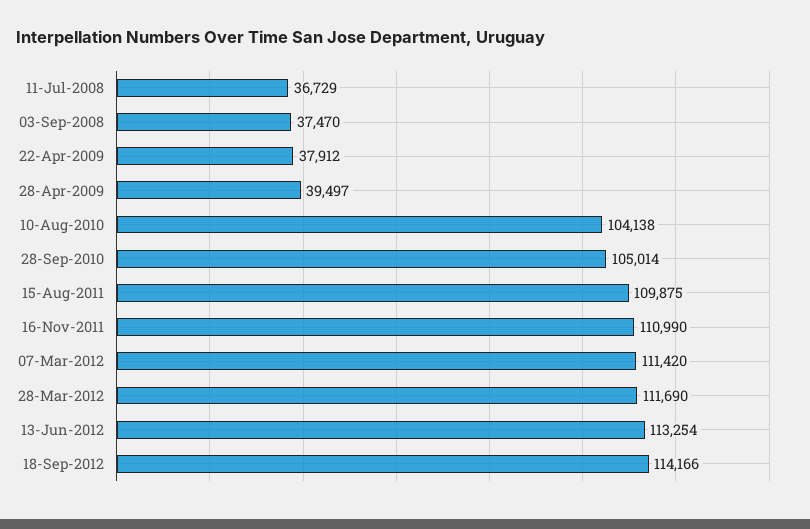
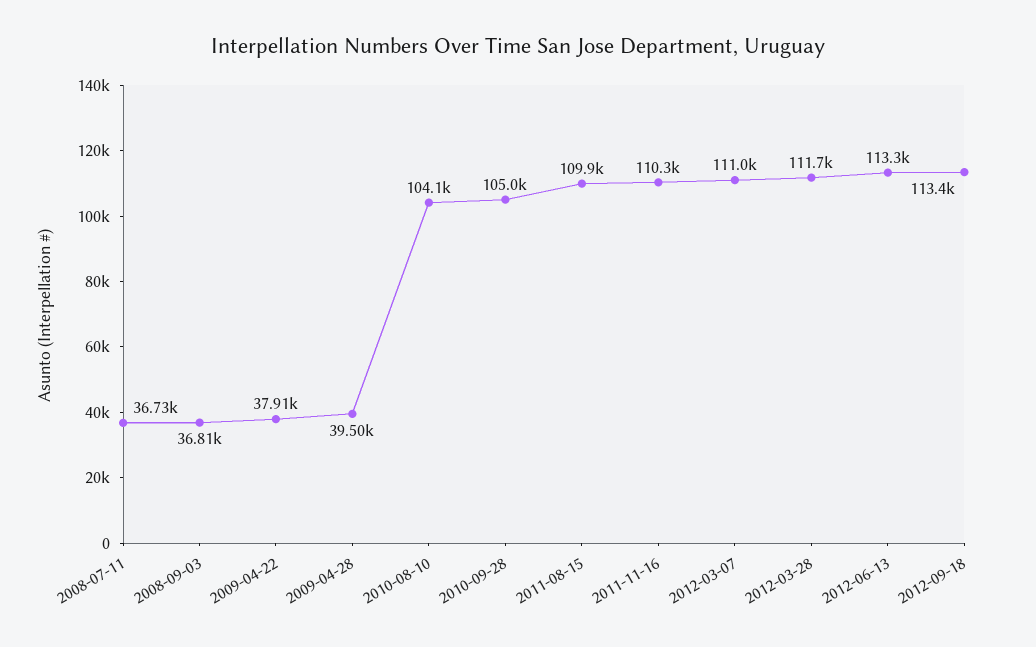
03-Sep-2008: 37470 -> 36810
16-Nov-2011: 110990 -> 110300
07-Mar-2012: 111420 -> 111000
18-Sep-2012: 114166 -> 113400

